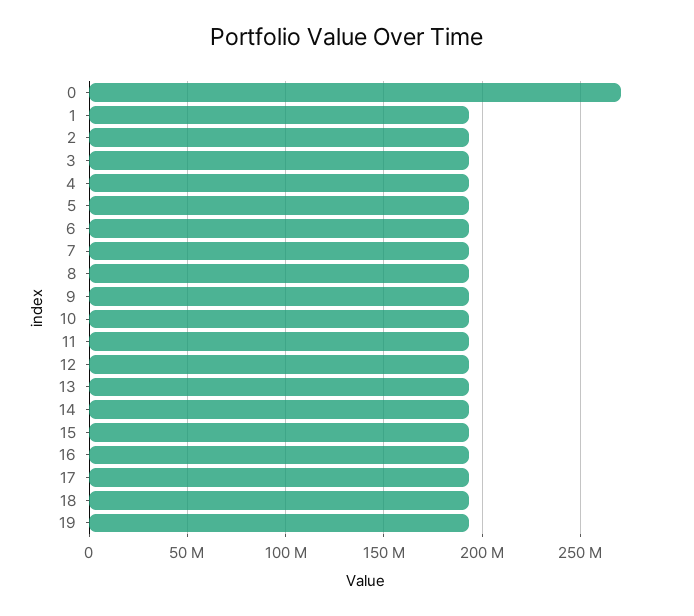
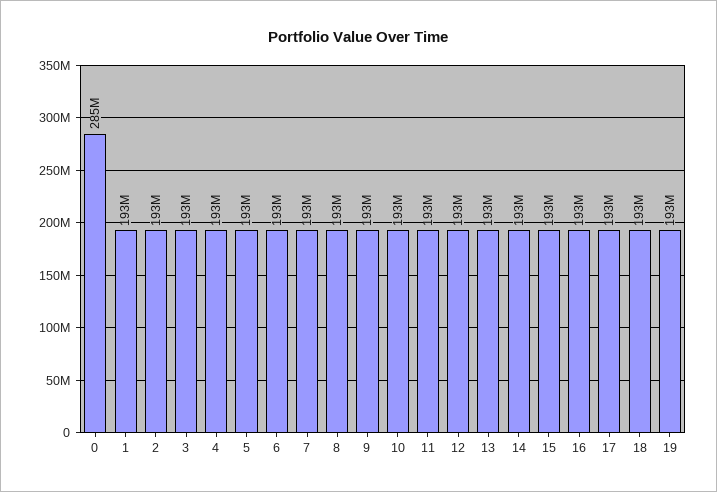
0: 270000000 -> 285000000

